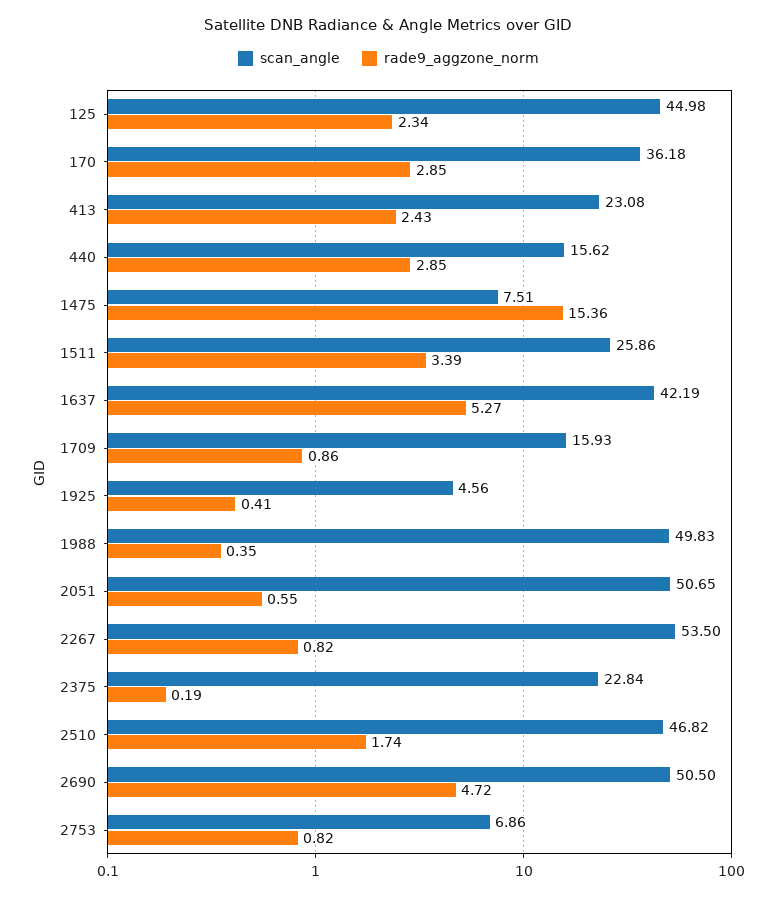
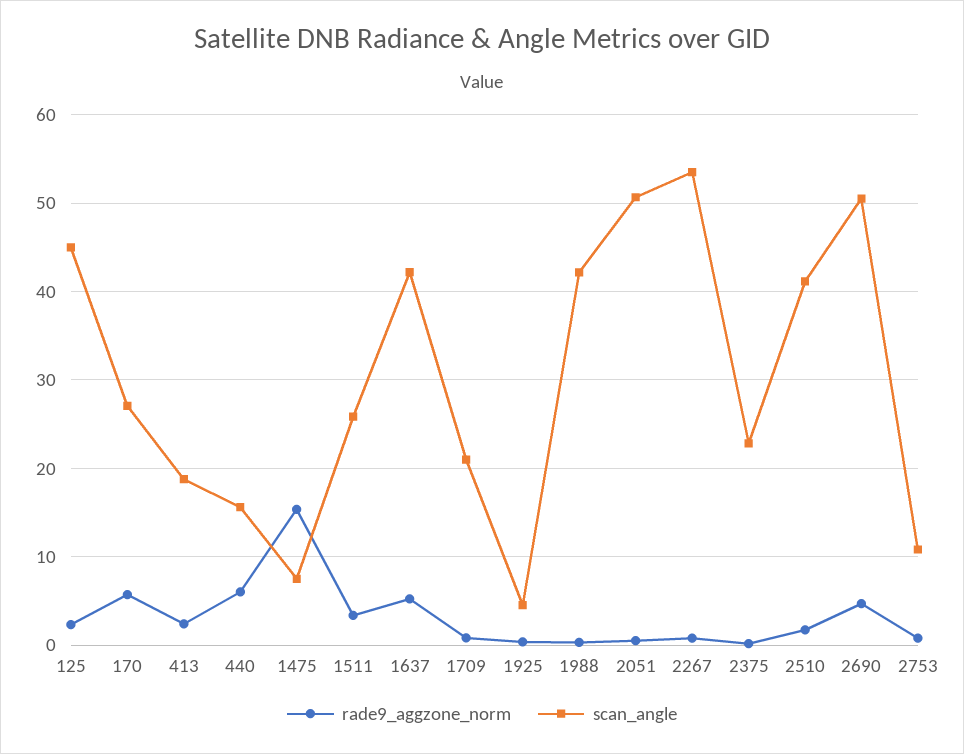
scan_angle, 170: 36.18 -> 27
rade9_aggzone_norm, 170: 2.85 -> 6
scan_angle, 413: 23.08 -> 19
rade9_aggzone_norm, 440: 2.85 -> 6
scan_angle, 1709: 15.93 -> 21
scan_angle, 1988: 49.83 -> 42
scan_angle, 2510: 46.82 -> 41
scan_angle, 2753: 6.86 -> 11

